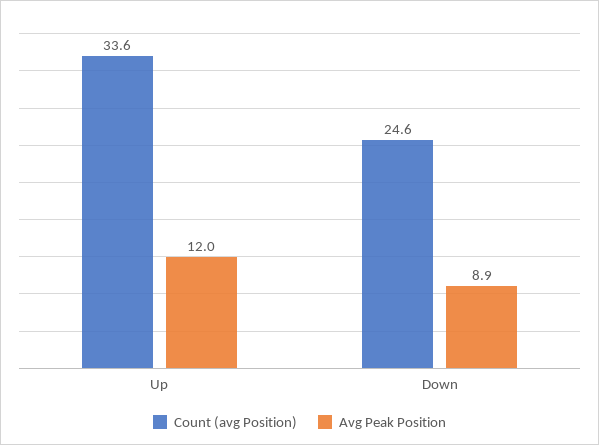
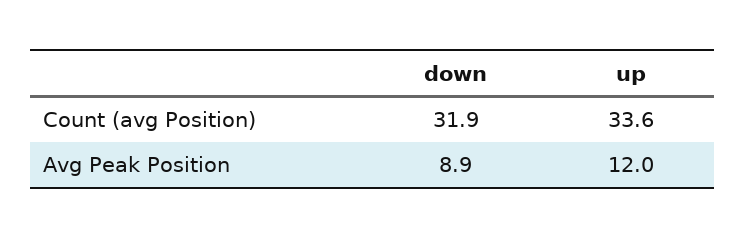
Count (avg Position), Down: 24.6 -> 31.9

